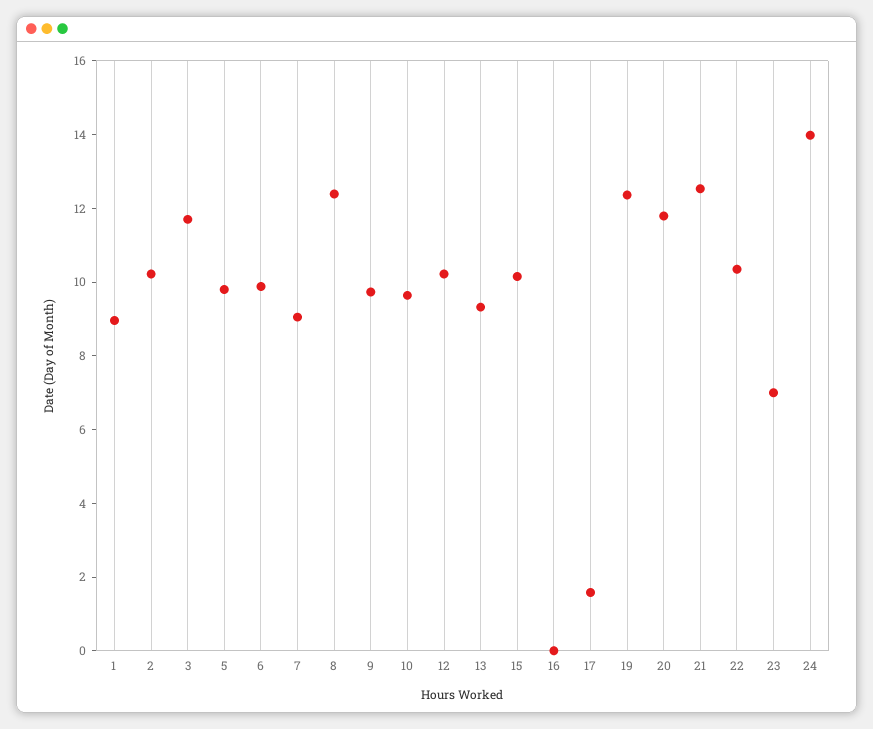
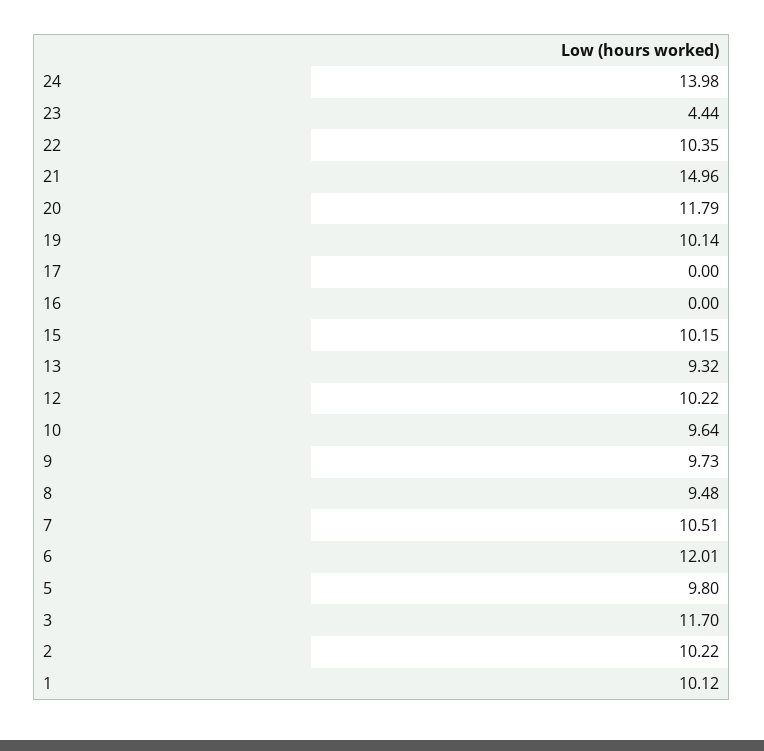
1: 9 -> 10.12
6: 10 -> 12.01
7: 9 -> 10.51
8: 12.5 -> 9.48
17: 1.5 -> 0
19: 12.5 -> 10.14
21: 12.5 -> 14.96
23: 7 -> 4.44

